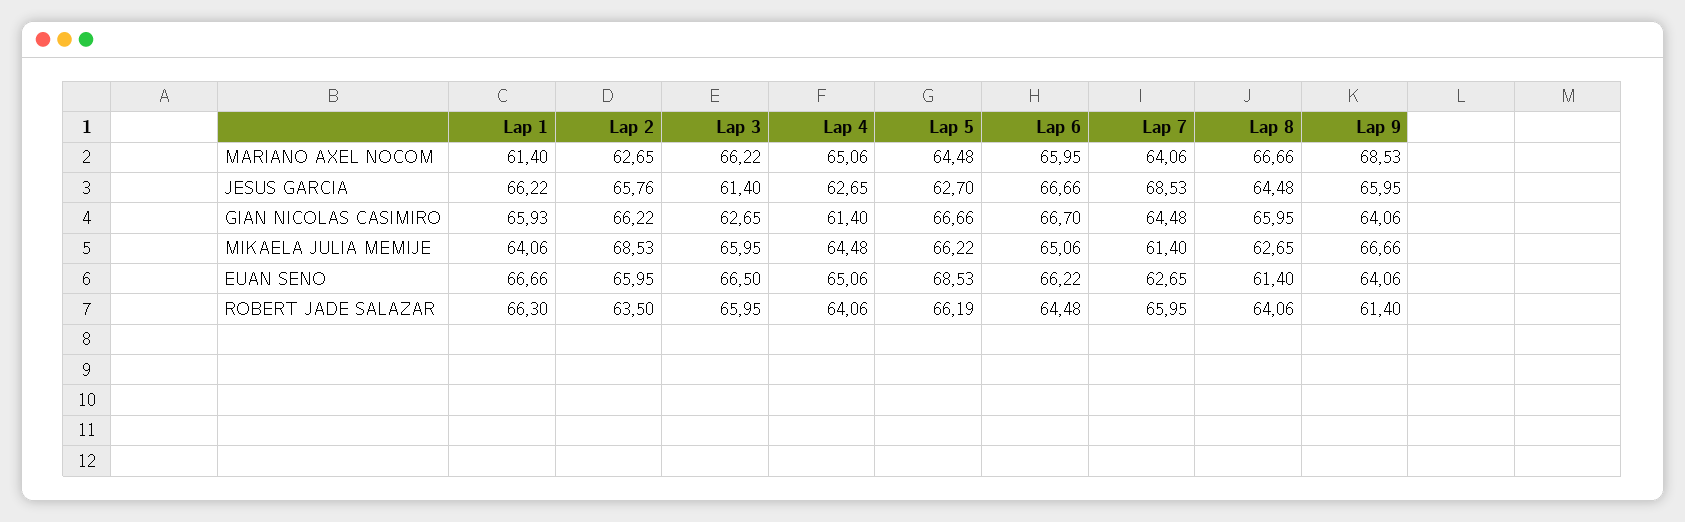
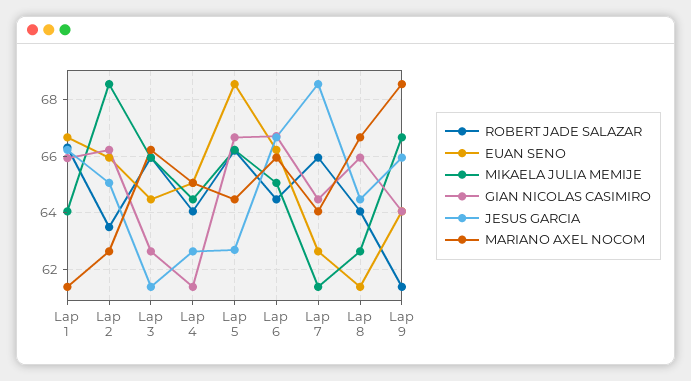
JESUS GARCIA, Lap 2: 65.76 -> 65
EUAN SENO, Lap 3: 66.5 -> 64.5

